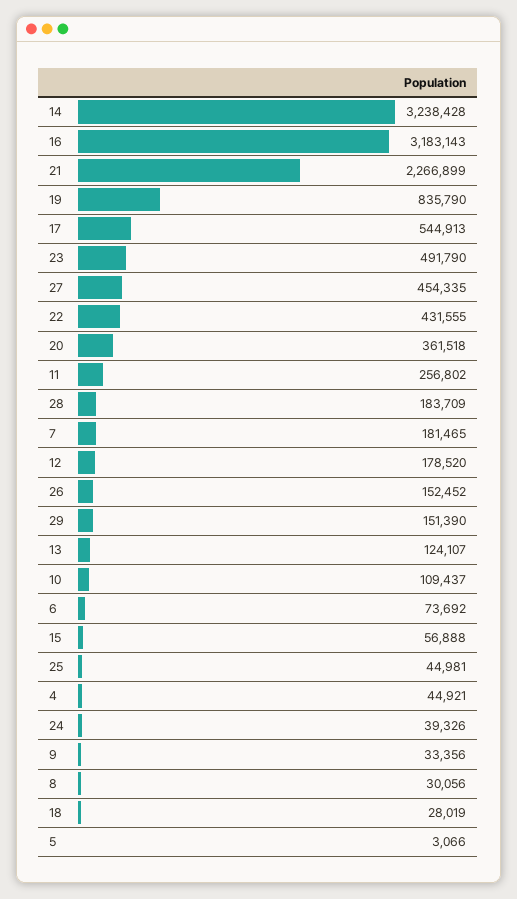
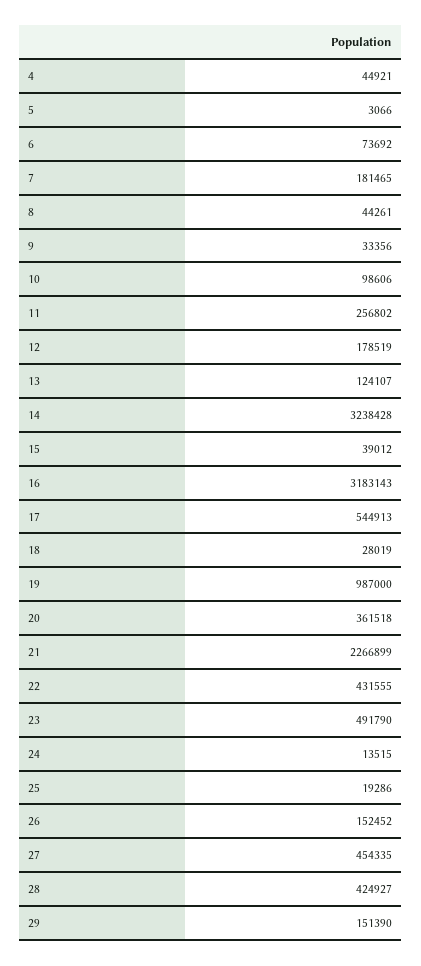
19: 835790 -> 987000
28: 183709 -> 424927
12: 178520 -> 178519
10: 109437 -> 98606
15: 56888 -> 39012
25: 44981 -> 19286
24: 39326 -> 13515
8: 30056 -> 44261

